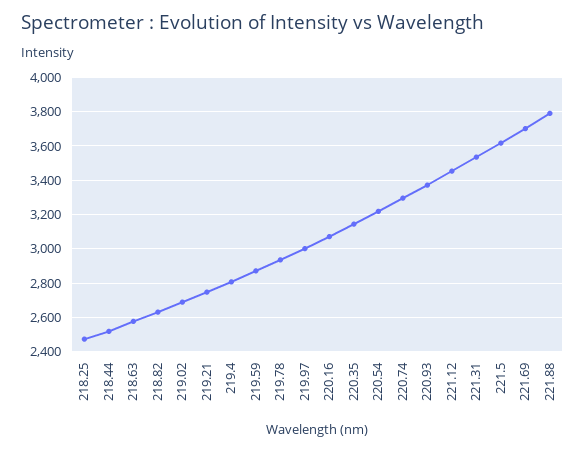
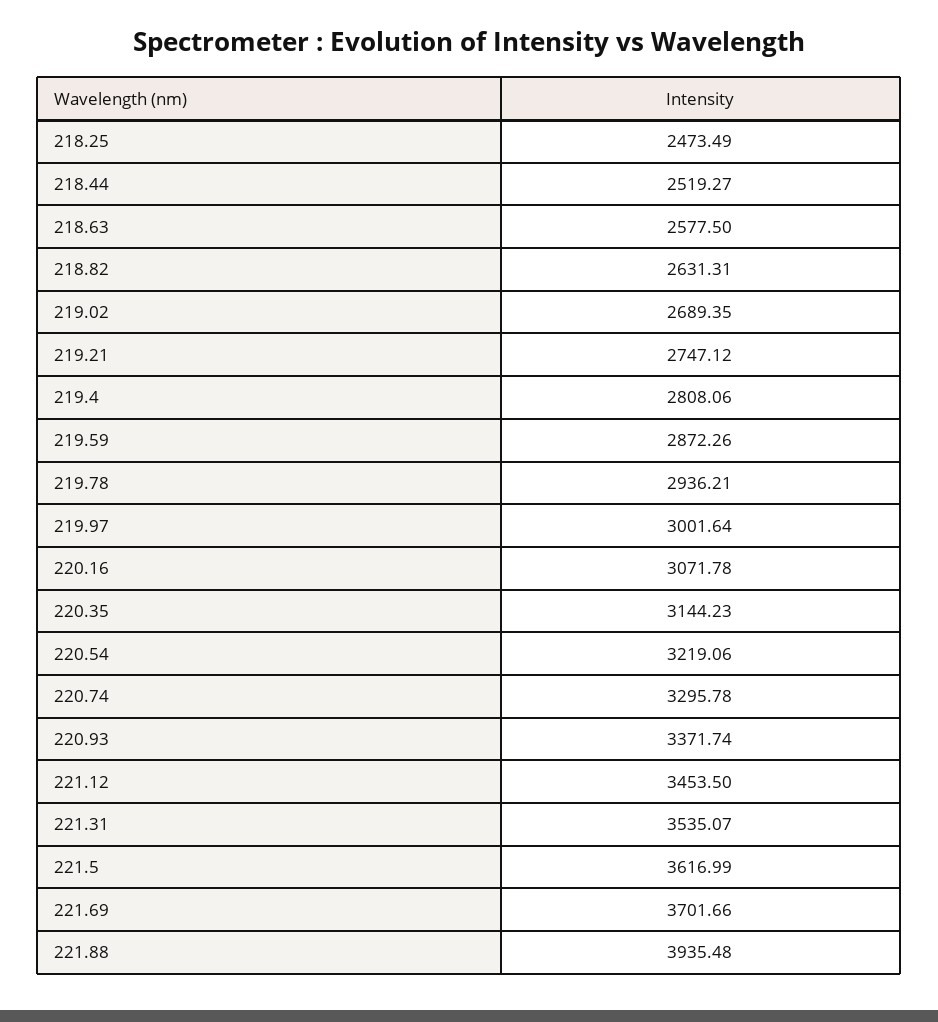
221.88: 3800 -> 3935.48

